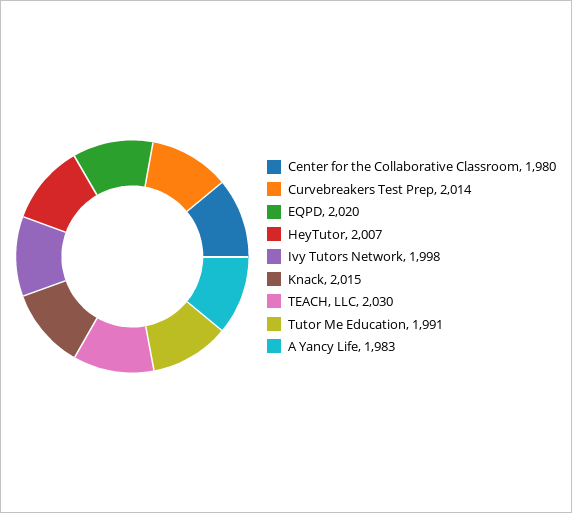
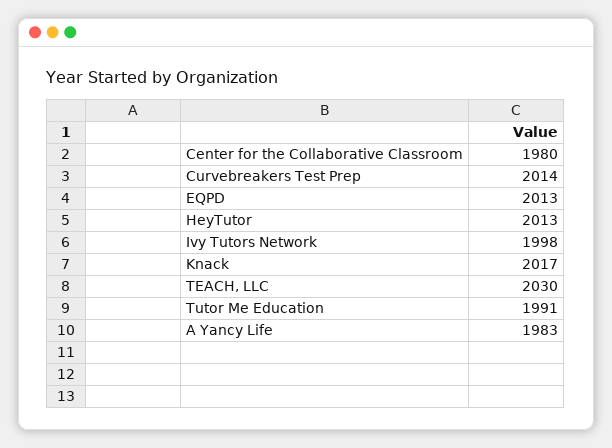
EQPD: 2020 -> 2013
HeyTutor: 2007 -> 2013
Knack: 2015 -> 2017

